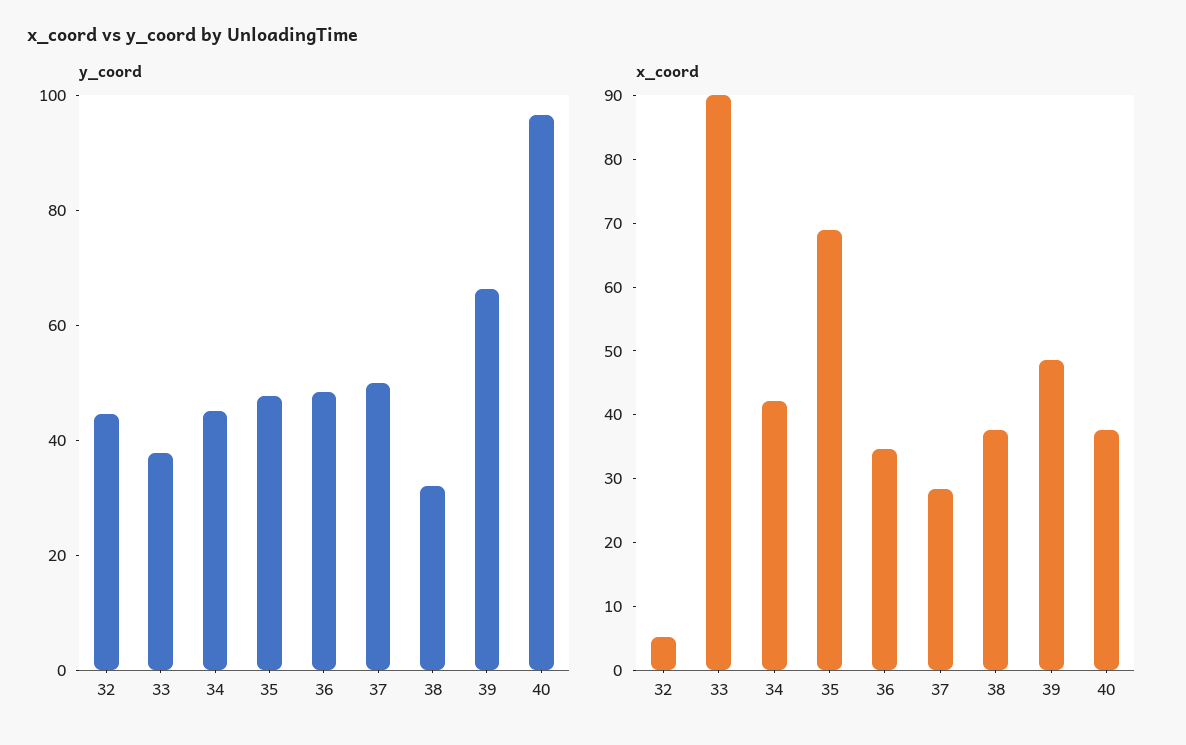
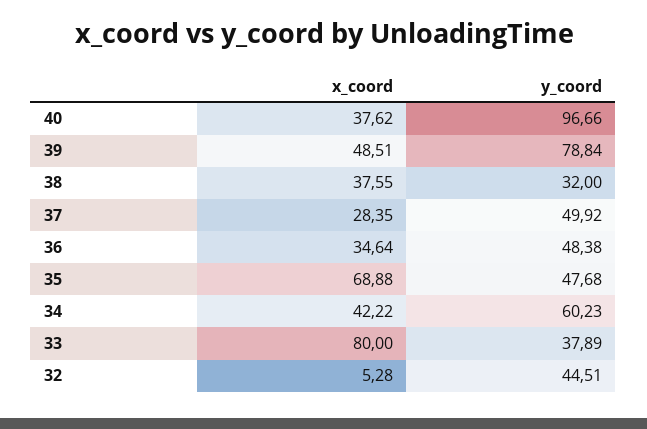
y_coord, 34: 45 -> 60.23
y_coord, 39: 65 -> 78.84
x_coord, 33: 90 -> 80

